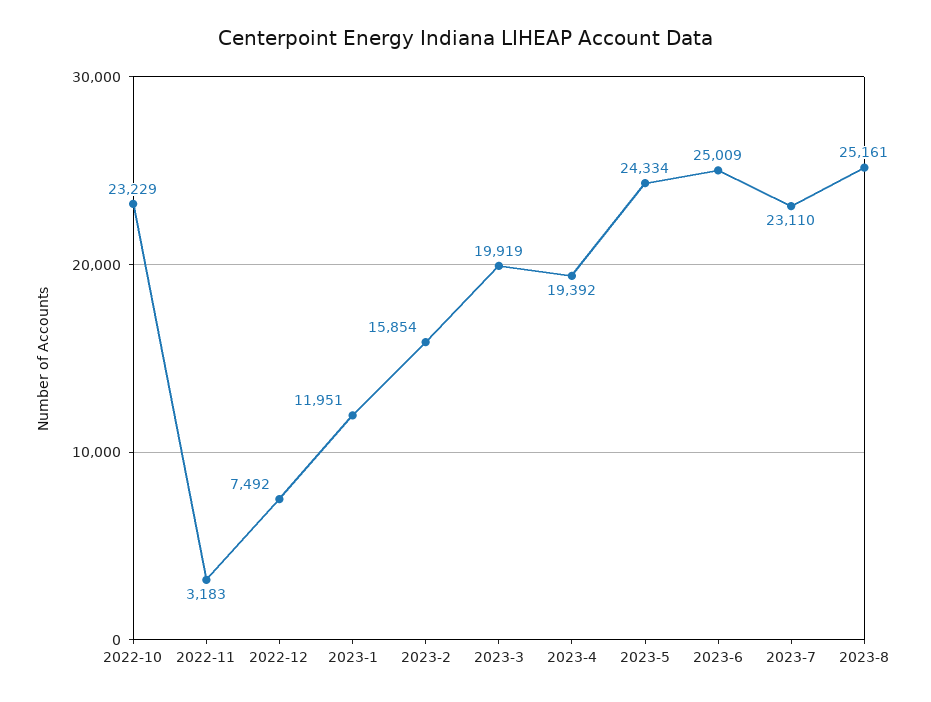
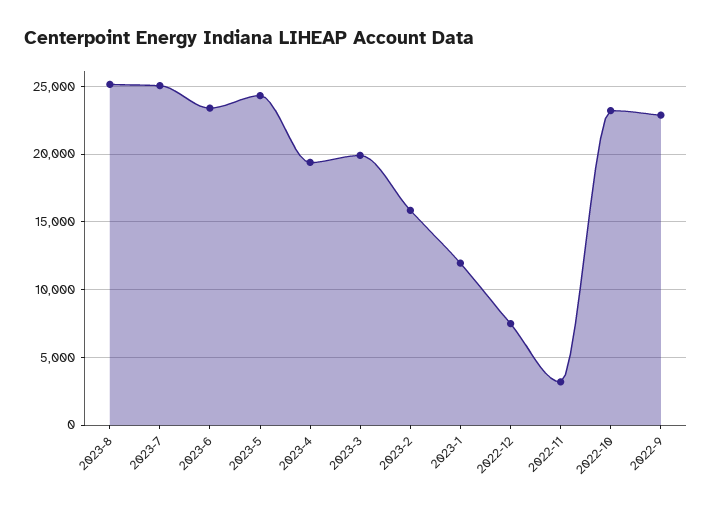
2023-6: 25009 -> 23500
2023-7: 23110 -> 25000
2022-9: none -> 23000

